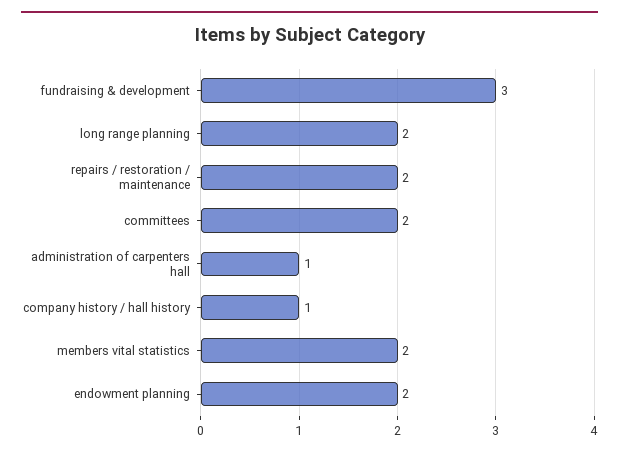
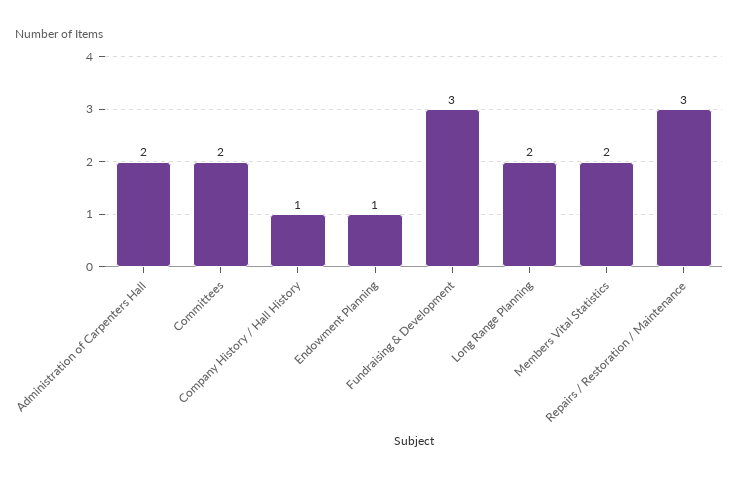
repairs / restoration / maintenance: 2 -> 3
administration of carpenters hall: 1 -> 2
endowment planning: 2 -> 1

